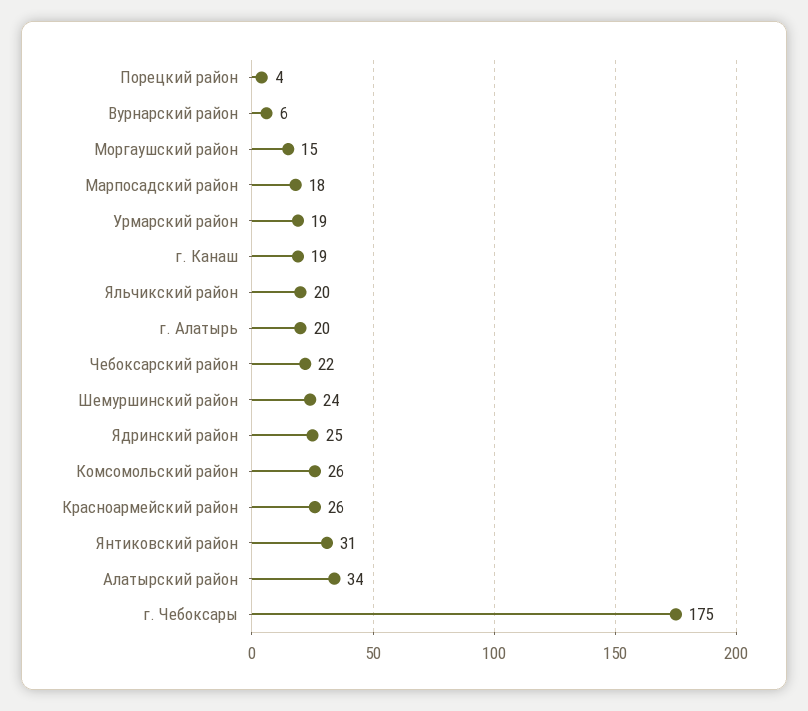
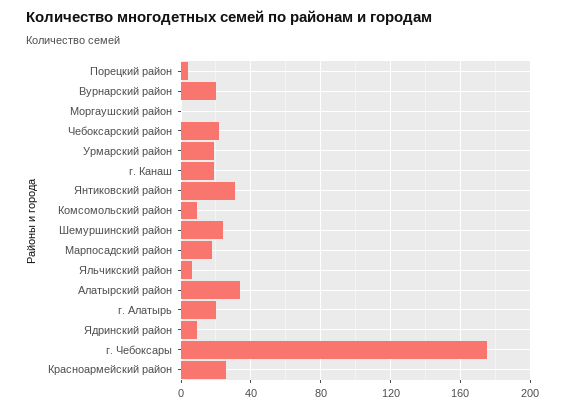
Вурнарский район: 6 -> 20
Моргаушский район: 15 -> 0
Яльчикский район: 20 -> 5
Ядринский район: 25 -> 10
Комсомольский район: 26 -> 10

